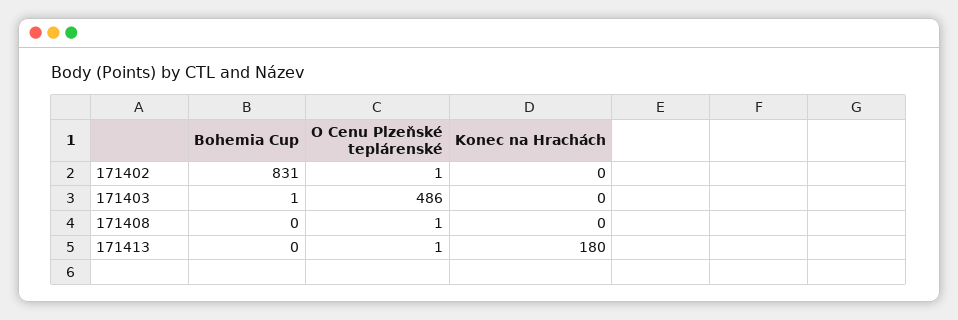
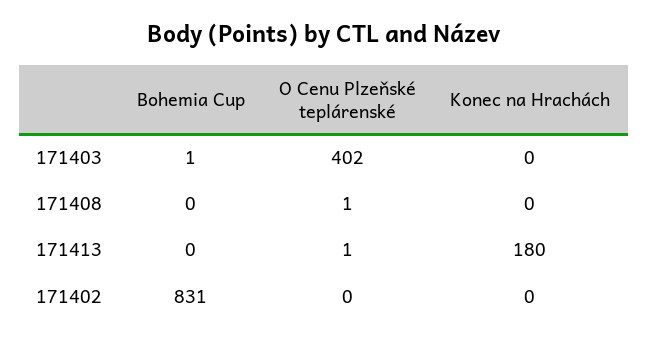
O Cenu Plzeňské teplárenské, 171402: 1 -> 0
O Cenu Plzeňské teplárenské, 171403: 486 -> 402

